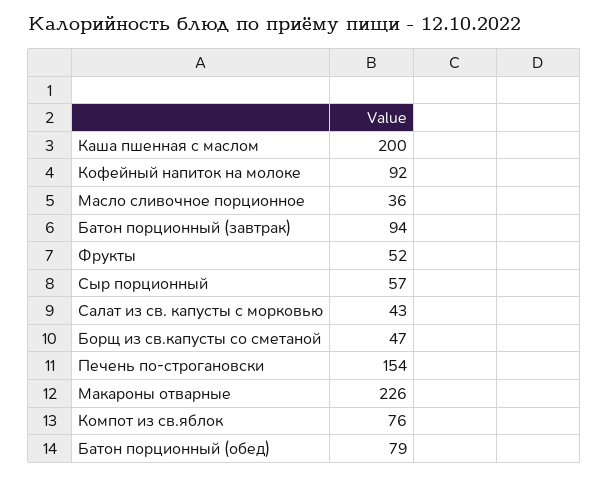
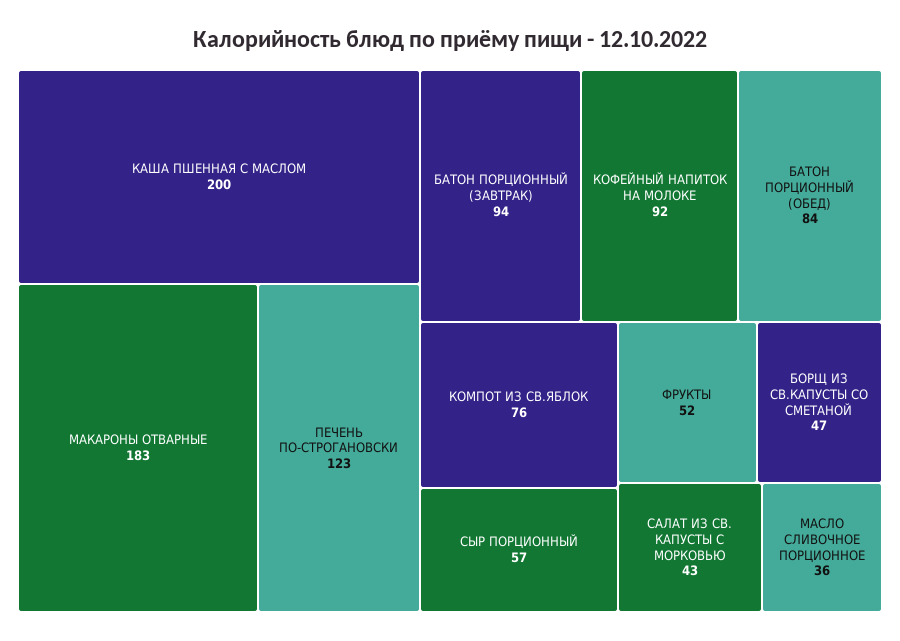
Печень по-строгановски: 154 -> 123
Макароны отварные: 226 -> 183
Батон порционный (обед): 79 -> 84

